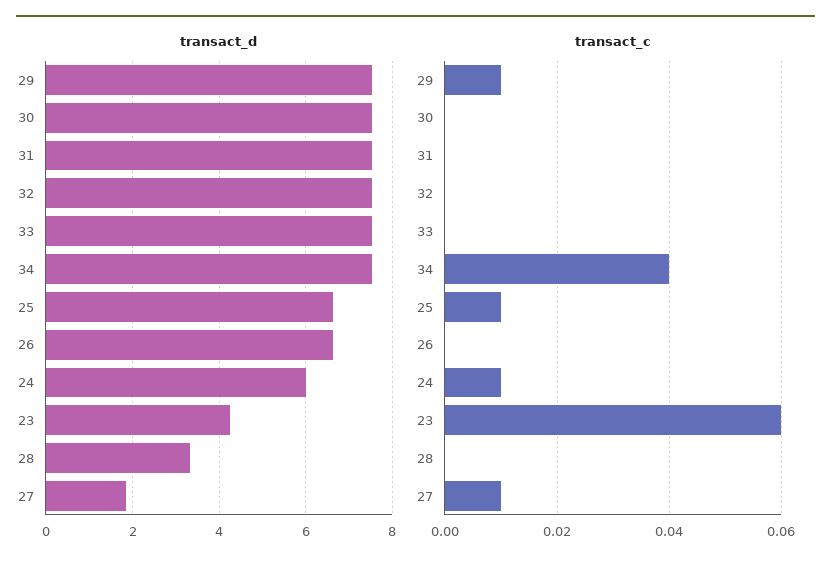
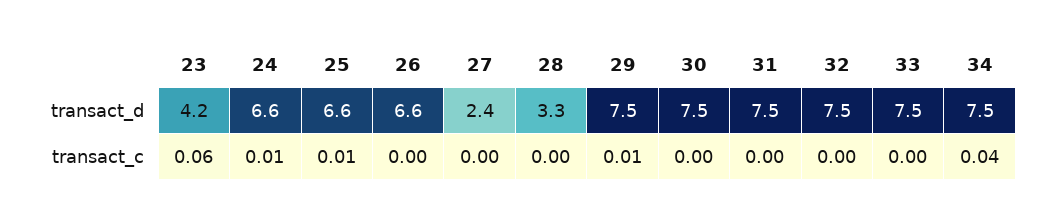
transact_d, 24: 6 -> 6.6
transact_d, 27: 1.8 -> 2.4
transact_c, 27: 0.01 -> 0

